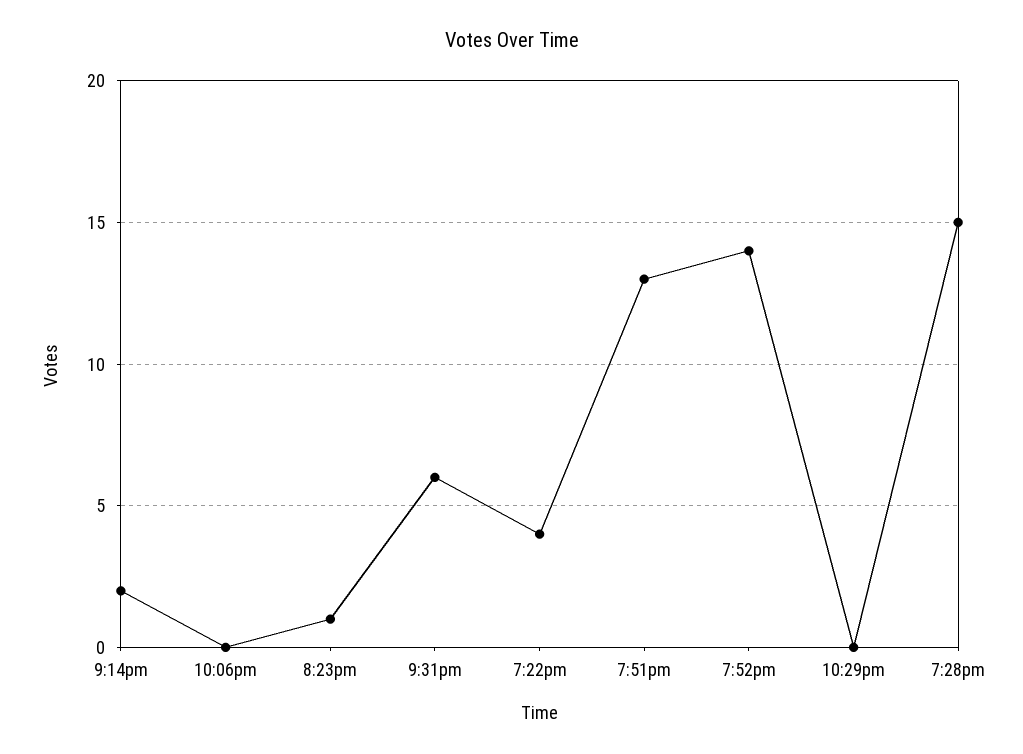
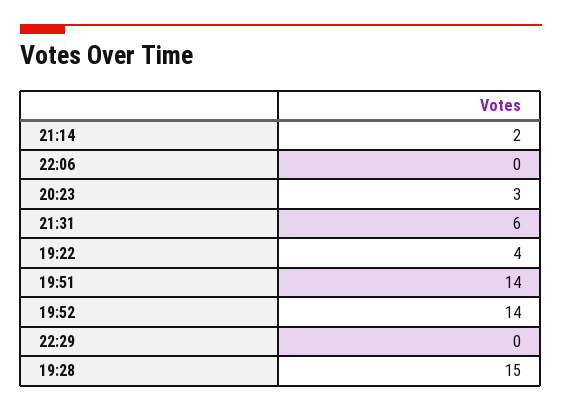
8:23pm: 1 -> 3
7:51pm: 13 -> 14

